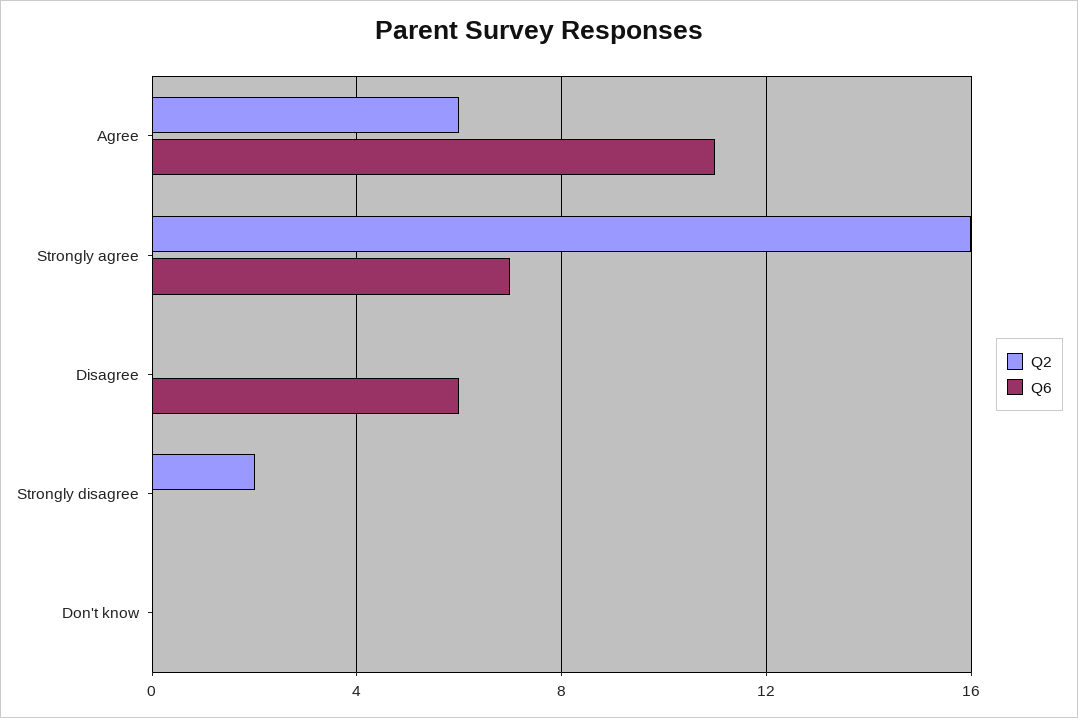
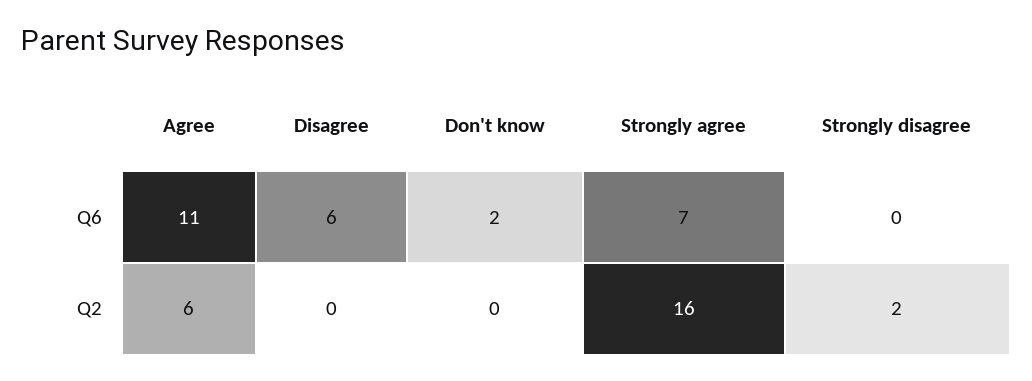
Q6, Don't know: 0 -> 2

